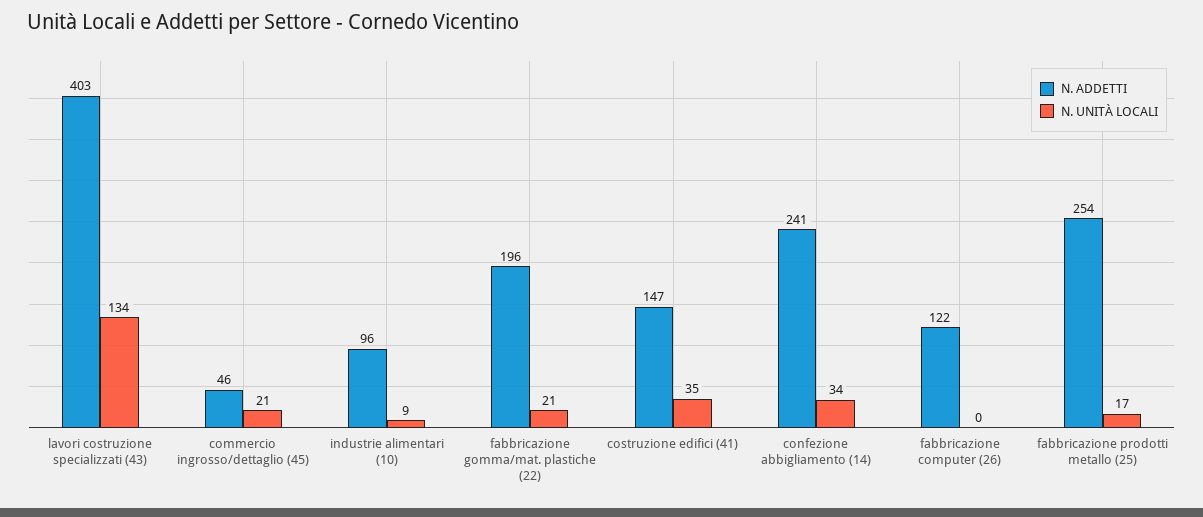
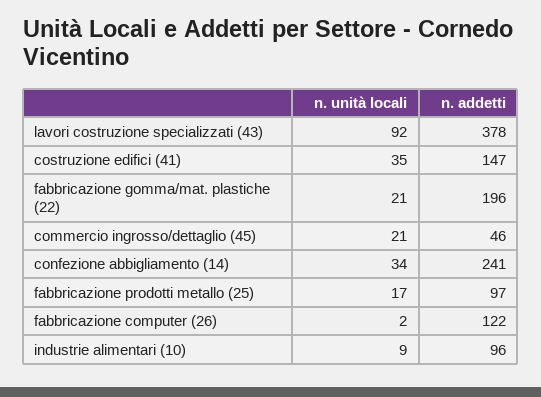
N. ADDETTI, lavori costruzione specializzati (43): 403 -> 378
N. UNITÀ LOCALI, lavori costruzione specializzati (43): 134 -> 92
N. UNITÀ LOCALI, fabbricazione computer (26): 0 -> 2
N. ADDETTI, fabbricazione prodotti metallo (25): 254 -> 97

